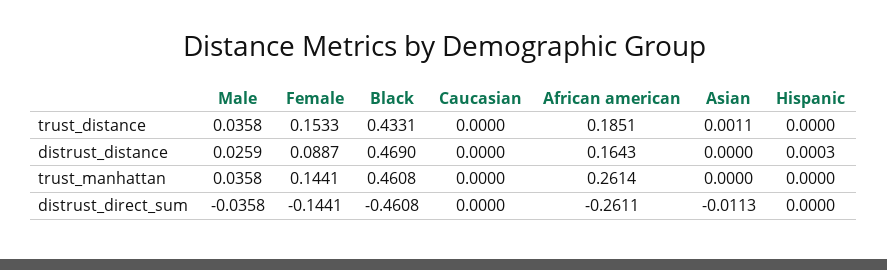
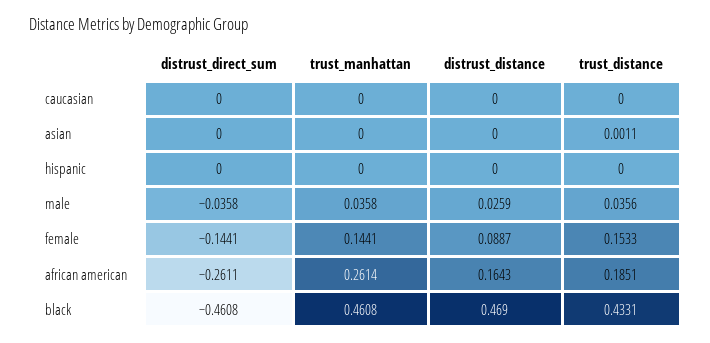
Male, trust_distance: 0.0358 -> 0.0356
Hispanic, distrust_distance: 0.0003 -> 0
Asian, distrust_direct_sum: -0.0113 -> 0

